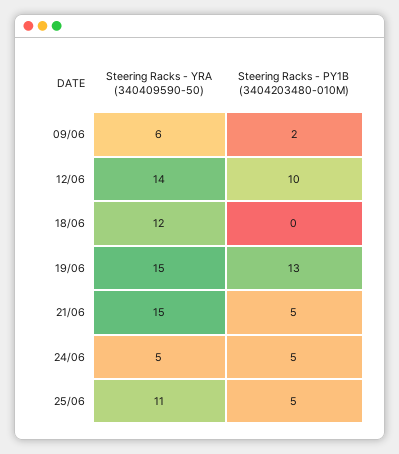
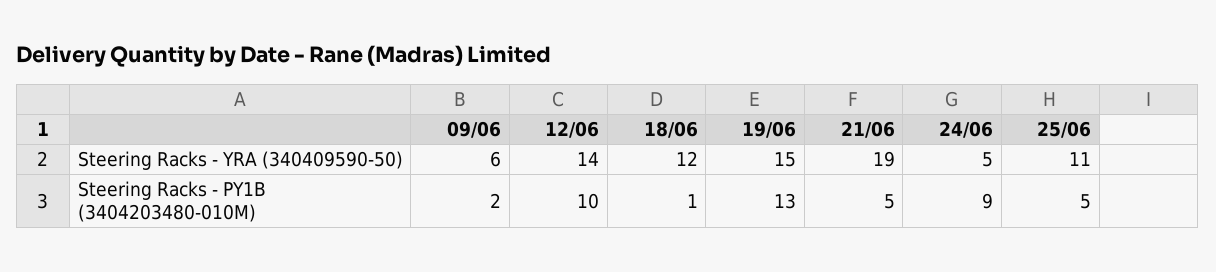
Steering Racks - PY1B (3404203480-010M), 18/06: 0 -> 1
Steering Racks - YRA (340409590-50), 21/06: 15 -> 19
Steering Racks - PY1B (3404203480-010M), 24/06: 5 -> 9

